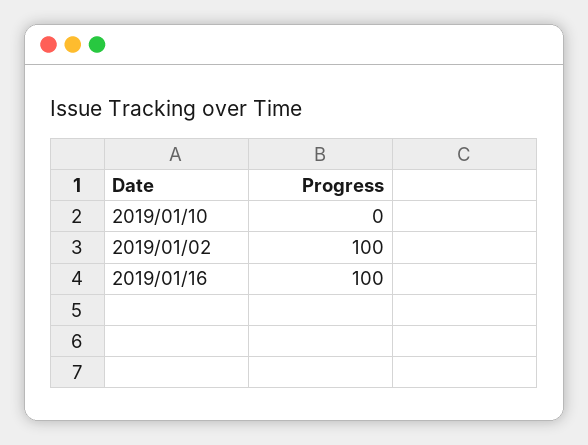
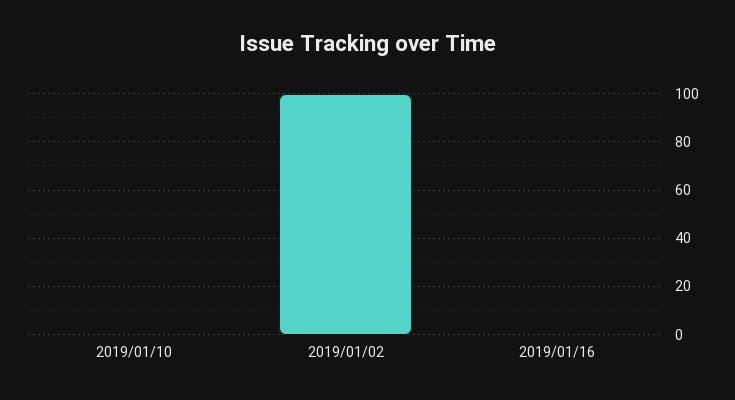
2019/01/16: 100 -> 0

